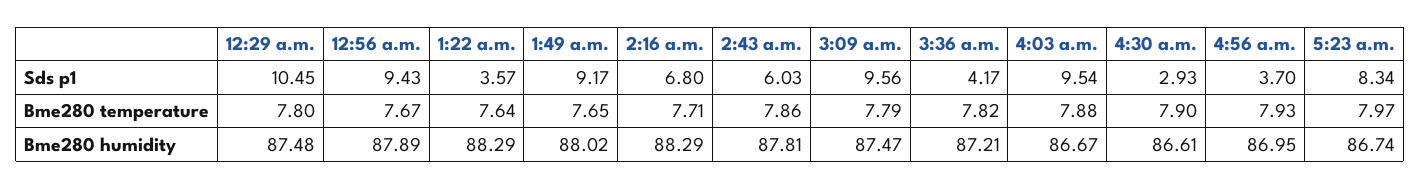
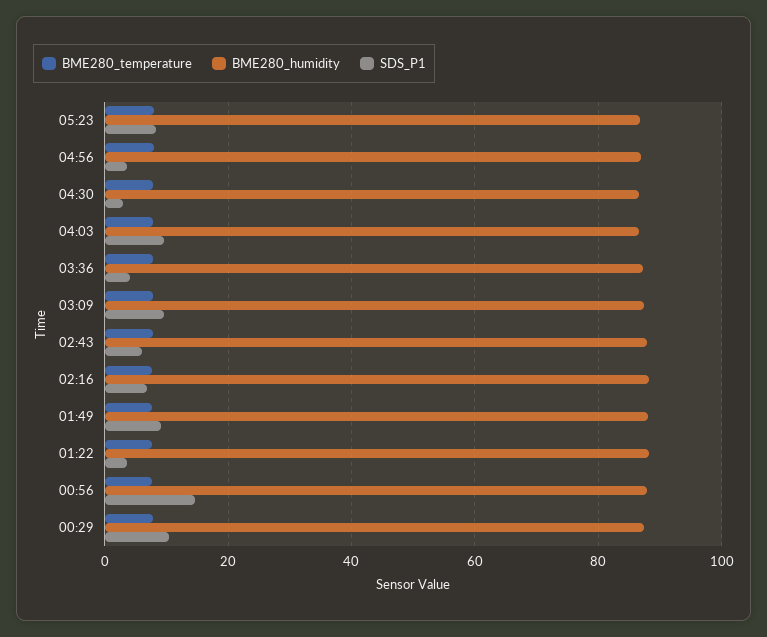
Sds p1, 12:56 a.m.: 9.43 -> 14

